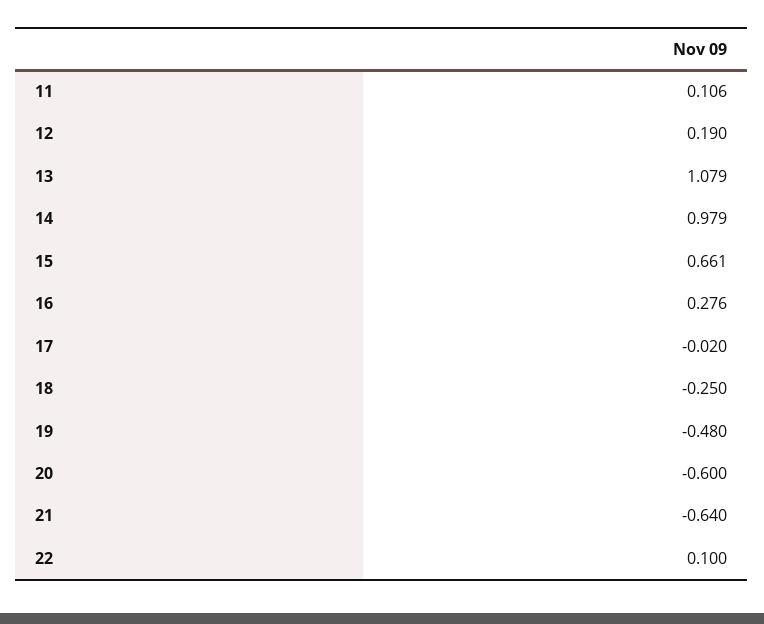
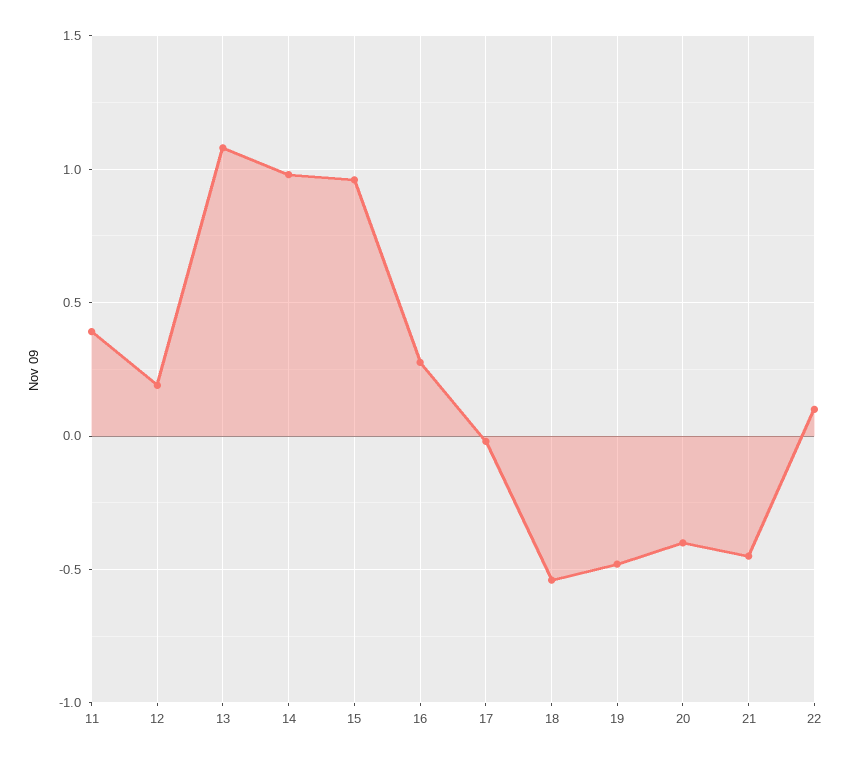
11: 0.106 -> 0.4
15: 0.661 -> 0.95
18: -0.25 -> -0.55
20: -0.6 -> -0.4
21: -0.64 -> -0.45

